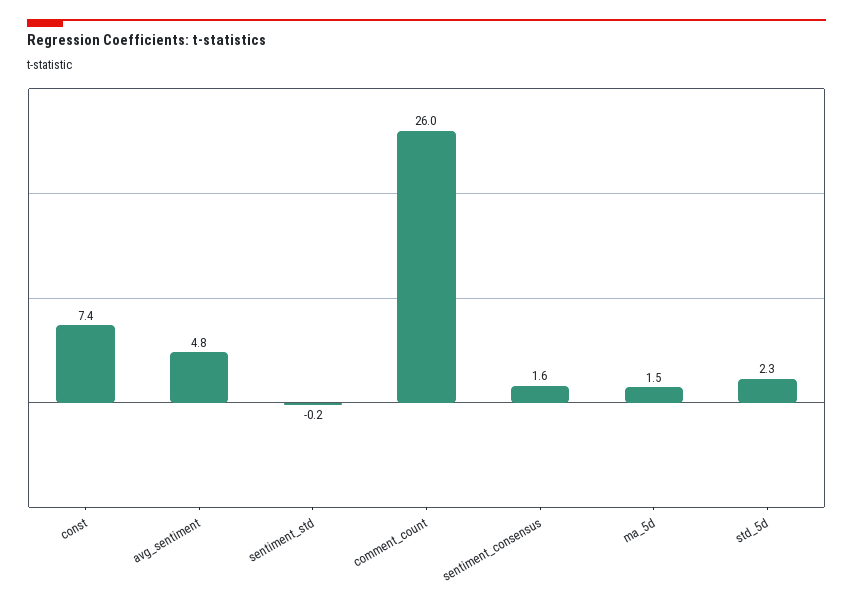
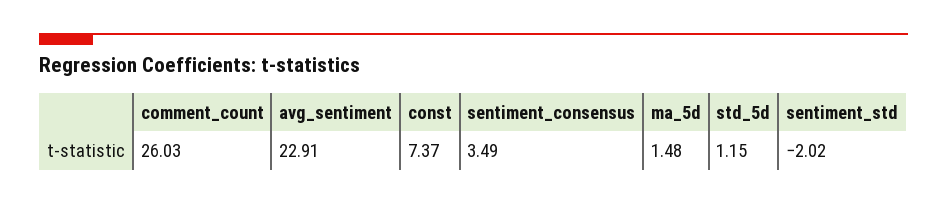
avg_sentiment: 4.8 -> 22.91
sentiment_std: -0.2 -> -2.02
sentiment_consensus: 1.6 -> 3.49
std_5d: 2.3 -> 1.15

